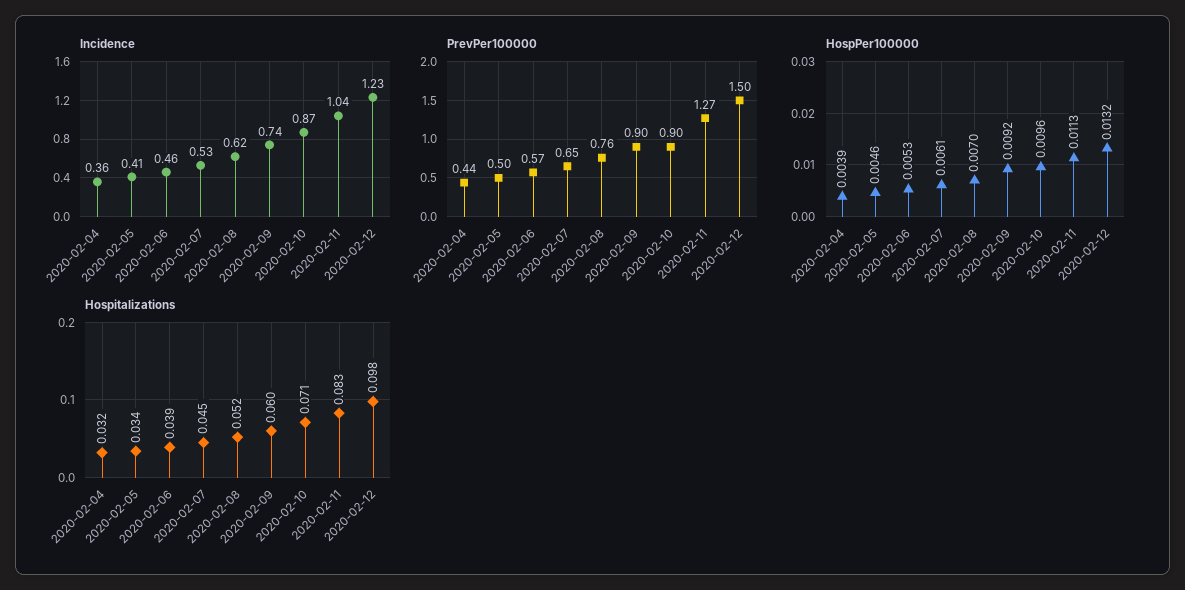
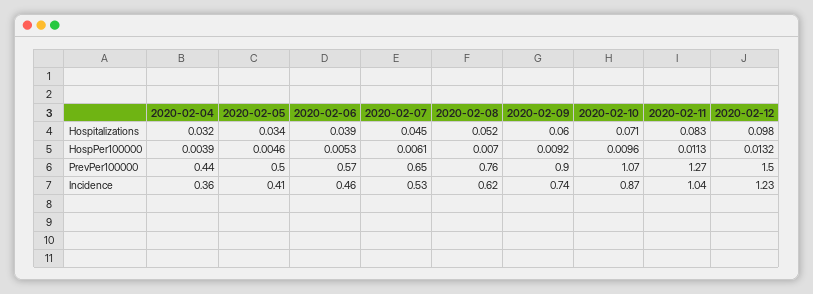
PrevPer100000, 2020-02-10: 0.9 -> 1.07

